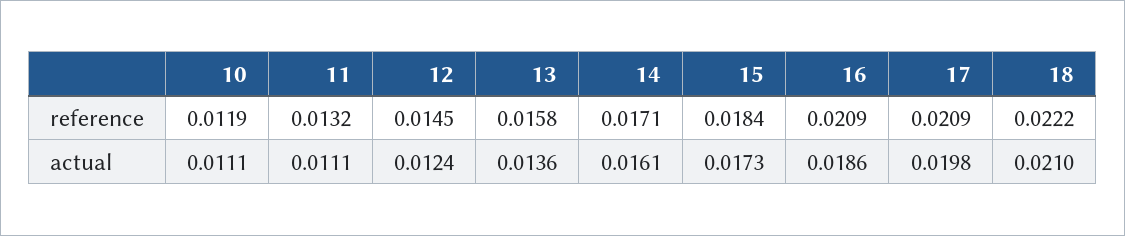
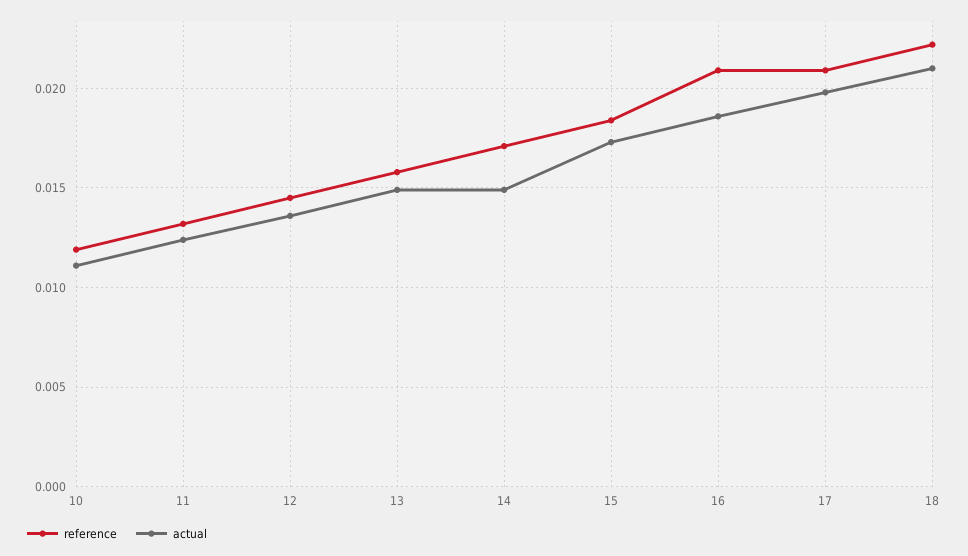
actual, 11: 0.0111 -> 0.0125
actual, 12: 0.0124 -> 0.0135
actual, 13: 0.0136 -> 0.015
actual, 14: 0.0161 -> 0.015

